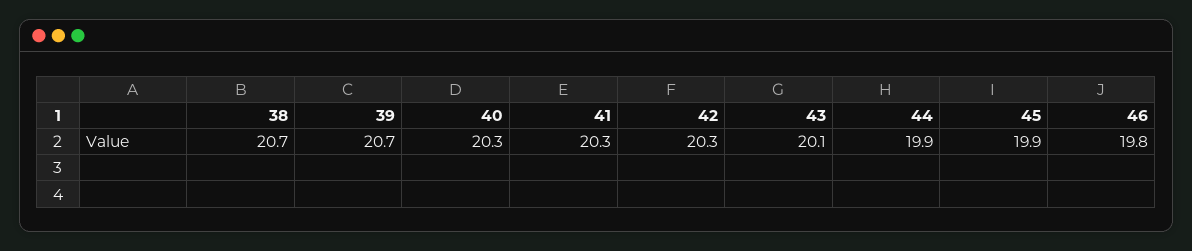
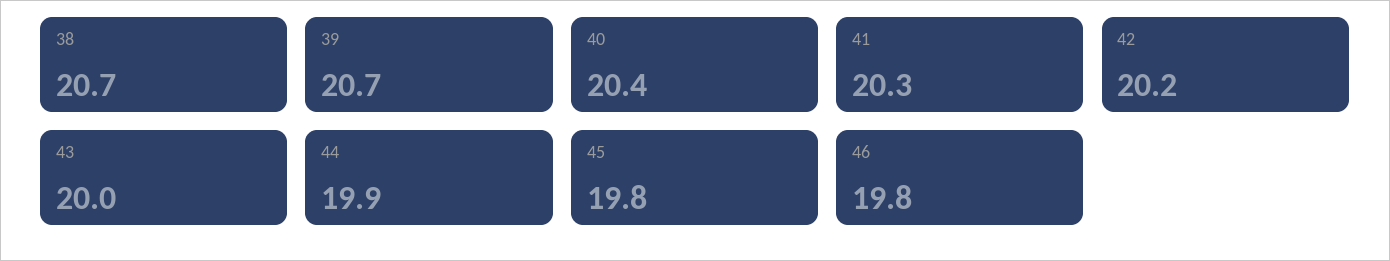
40: 20.3 -> 20.4
42: 20.3 -> 20.2
43: 20.1 -> 20
45: 19.9 -> 19.8

